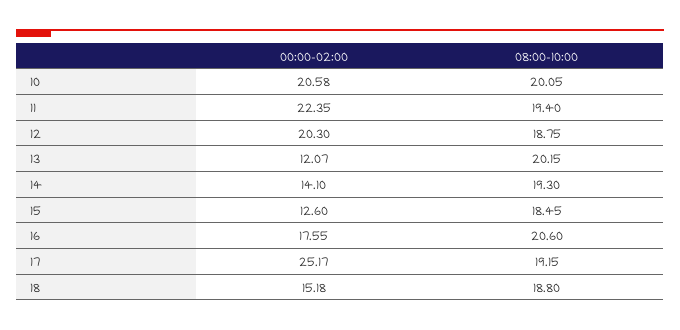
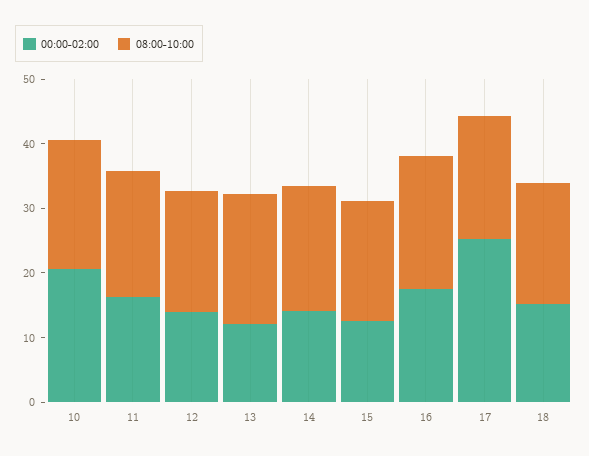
00:00-02:00, 11: 22.35 -> 16
00:00-02:00, 12: 20.3 -> 14

